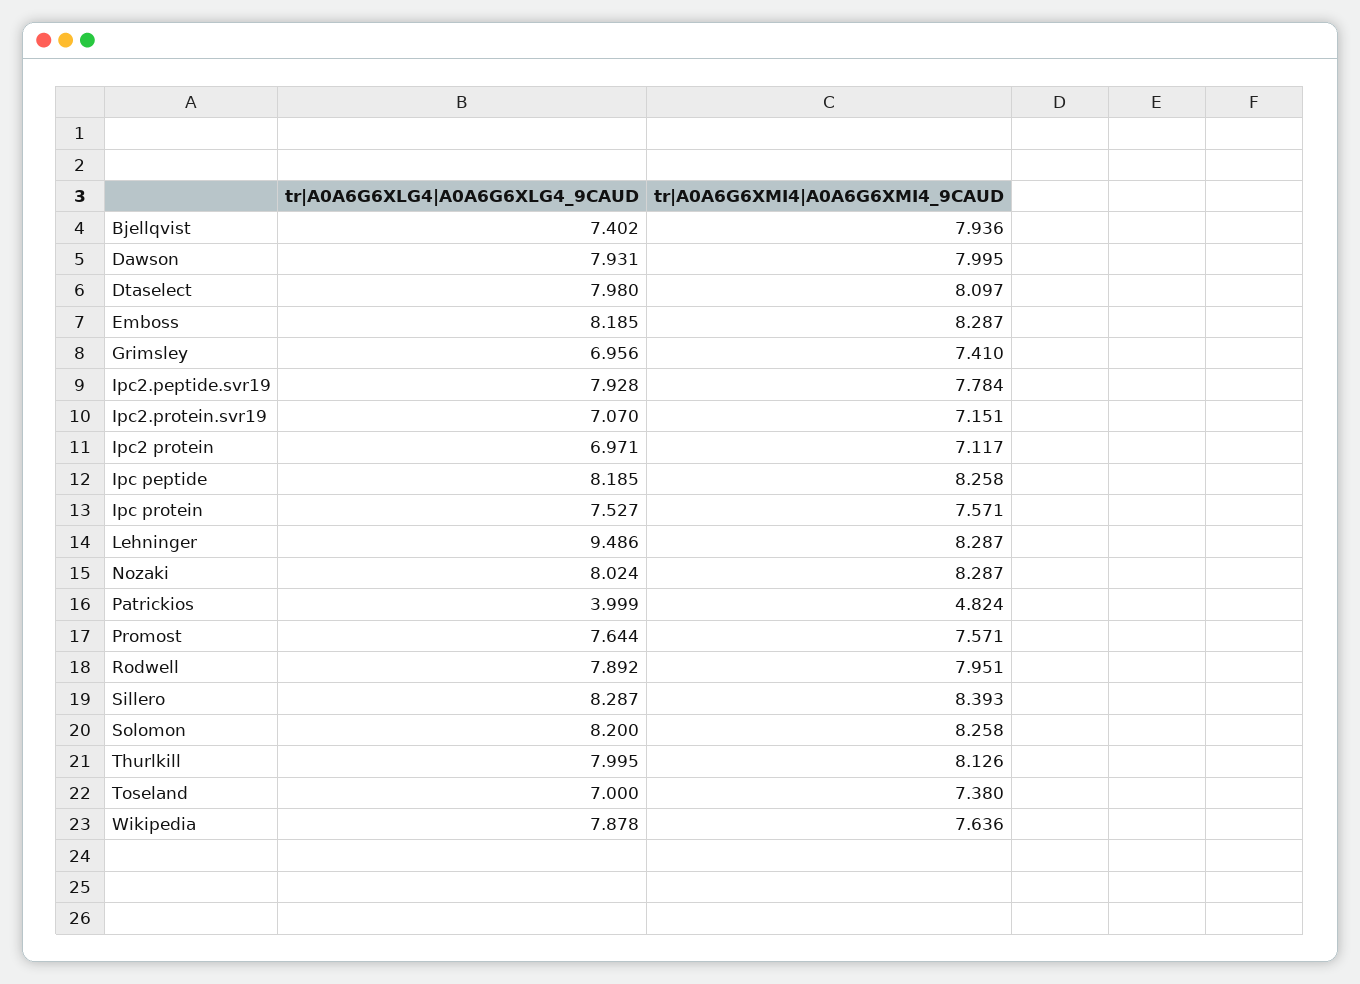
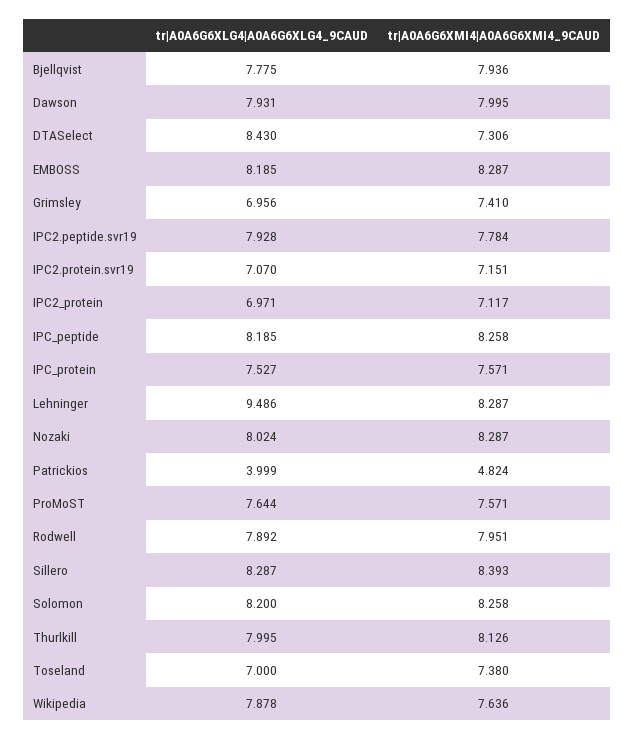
tr|A0A6G6XLG4|A0A6G6XLG4_9CAUD, Bjellqvist: 7.402 -> 7.775
tr|A0A6G6XLG4|A0A6G6XLG4_9CAUD, Dtaselect: 7.98 -> 8.43
tr|A0A6G6XMI4|A0A6G6XMI4_9CAUD, Dtaselect: 8.097 -> 7.306

